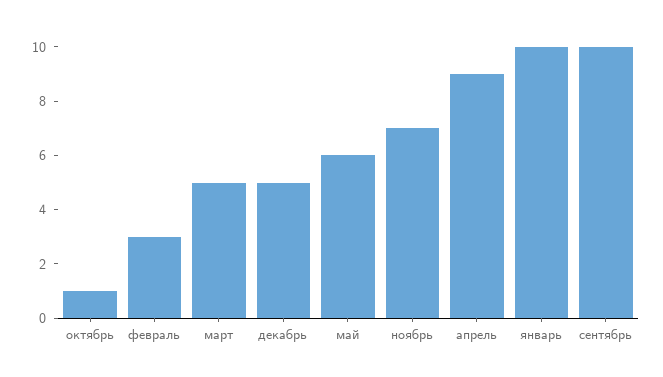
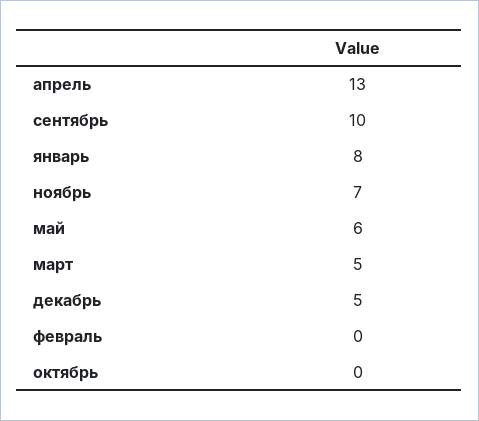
октябрь: 1 -> 0
февраль: 3 -> 0
апрель: 9 -> 13
январь: 10 -> 8

